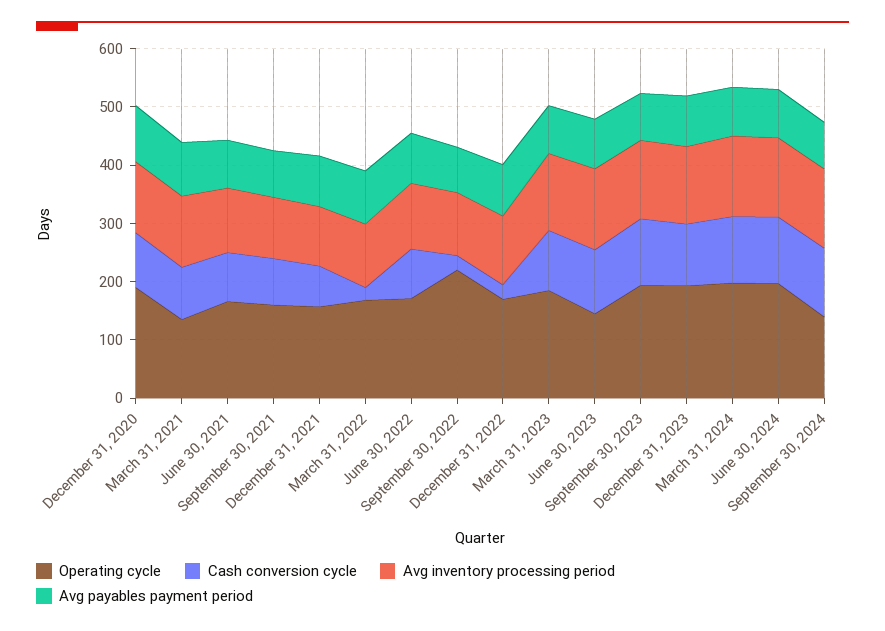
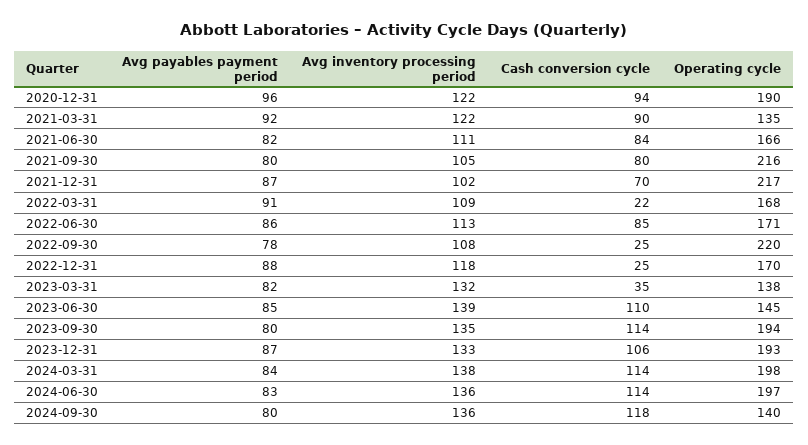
Operating cycle, September 30, 2021: 160 -> 216
Operating cycle, December 31, 2021: 160 -> 217
Operating cycle, March 31, 2023: 180 -> 138
Cash conversion cycle, March 31, 2023: 100 -> 35

